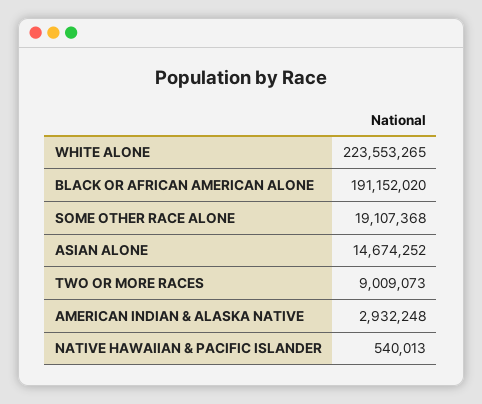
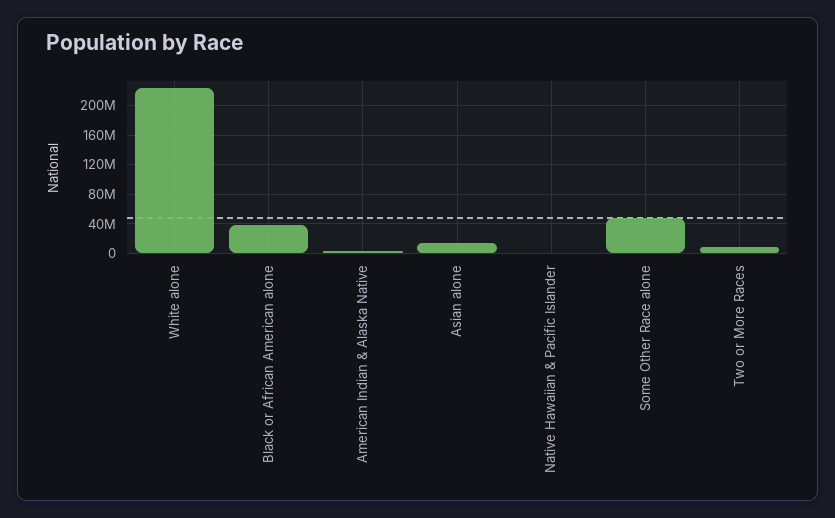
BLACK OR AFRICAN AMERICAN ALONE: 191152020 -> 40000000
SOME OTHER RACE ALONE: 19107368 -> 50000000

